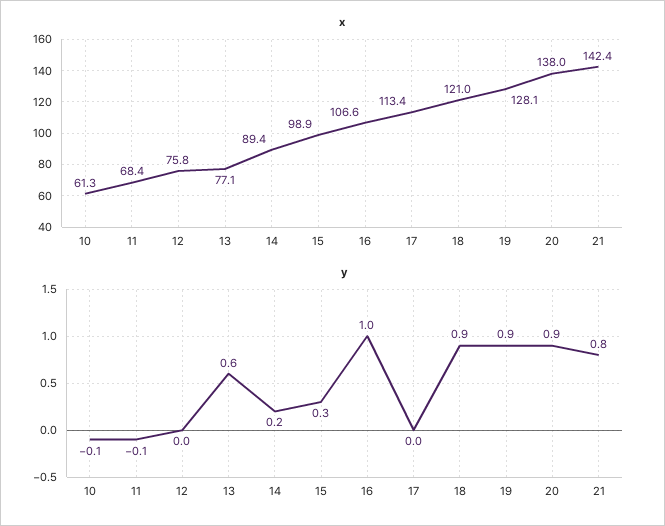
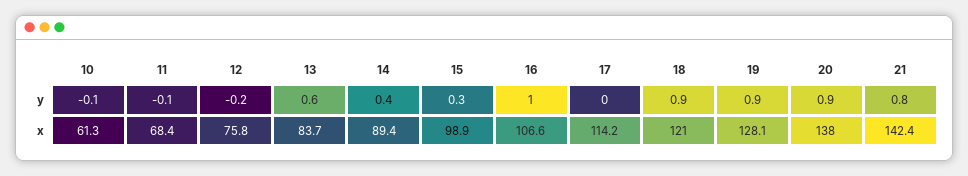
x, 13: 77.1 -> 83.7
x, 17: 113.4 -> 114.2
y, 12: 0 -> -0.2
y, 14: 0.2 -> 0.4

